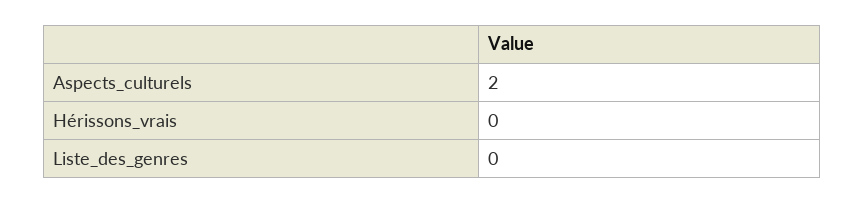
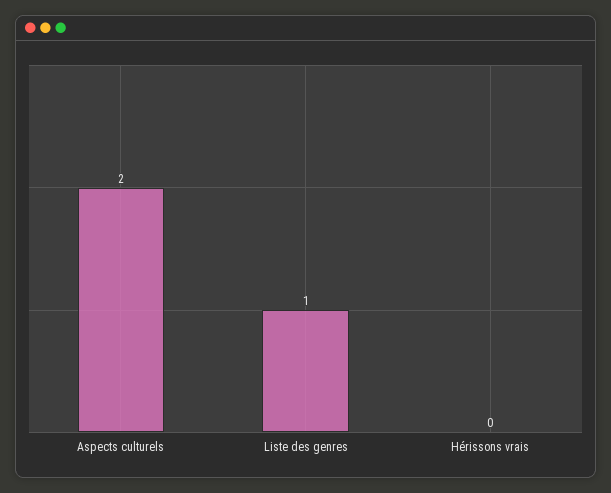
Liste_des_genres: 0 -> 1

